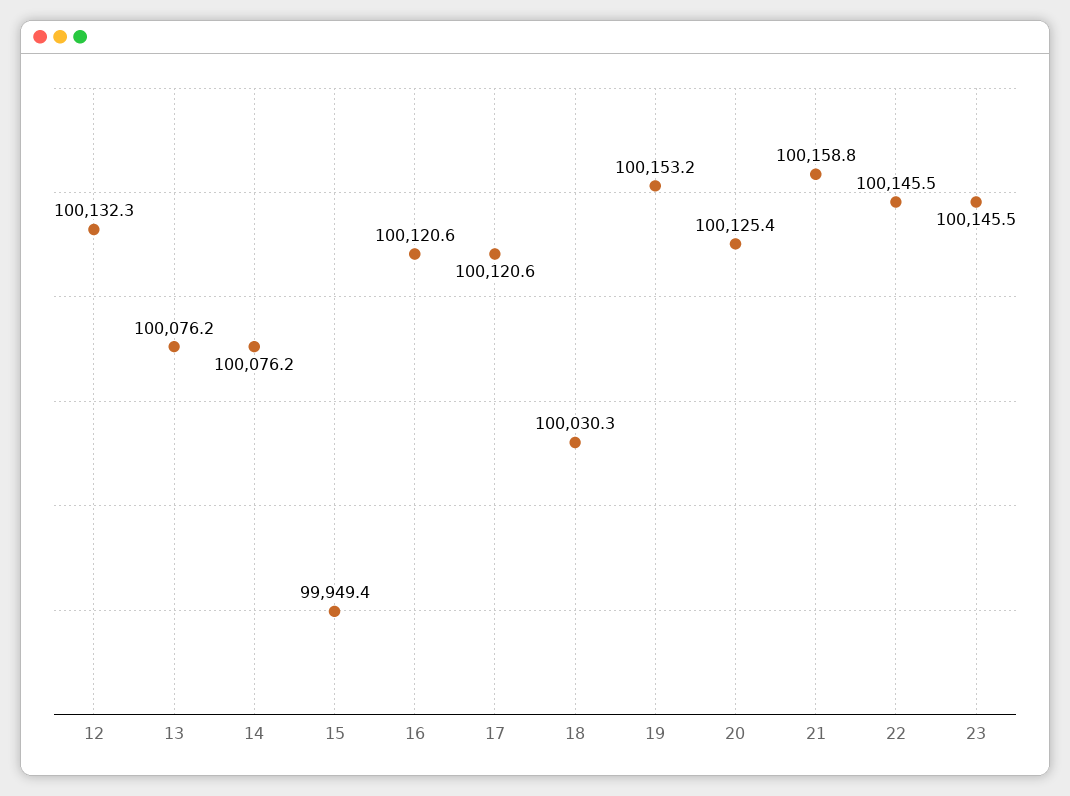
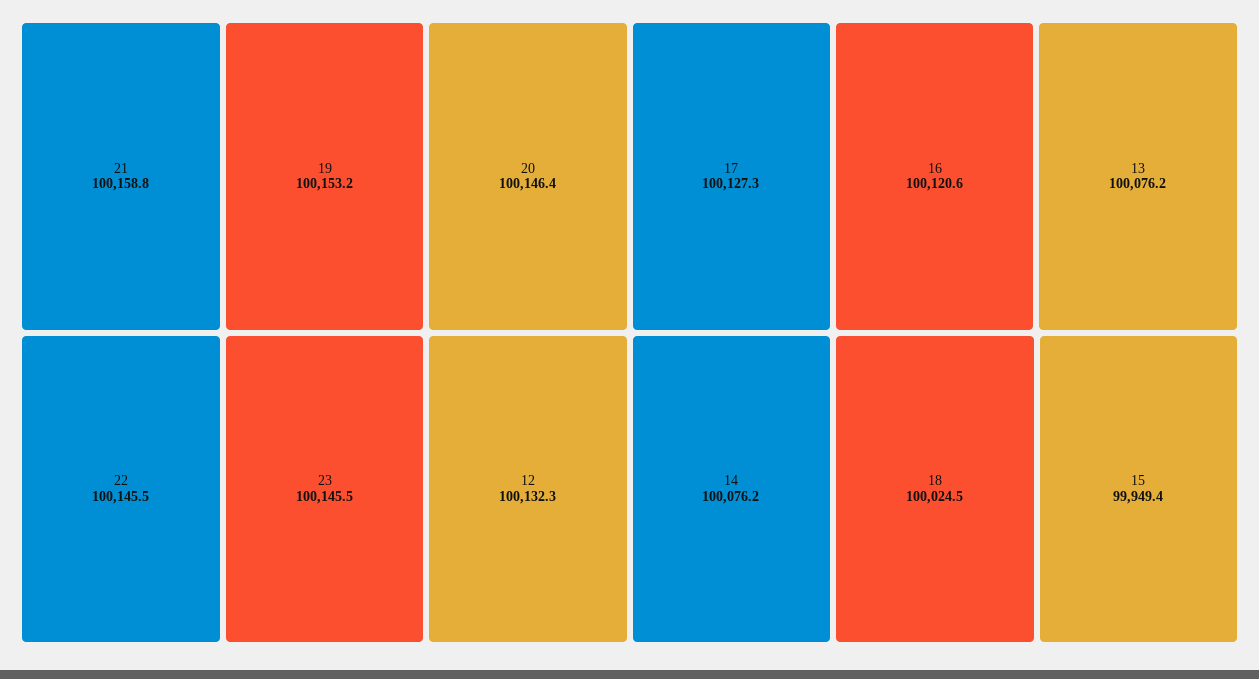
17: 100120.6 -> 100127.3
18: 100030.3 -> 100024.5
20: 100125.4 -> 100146.4

